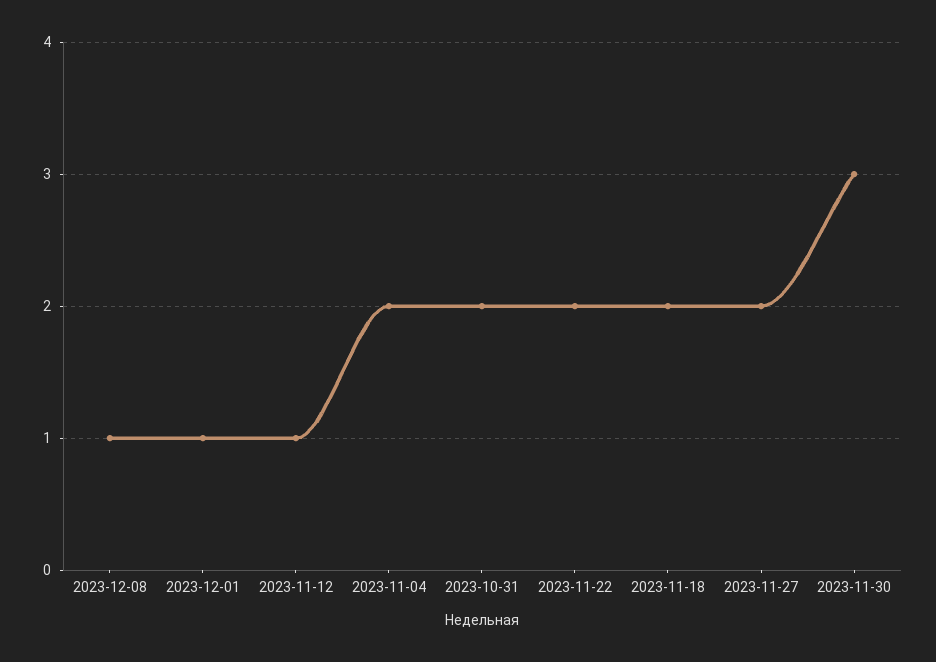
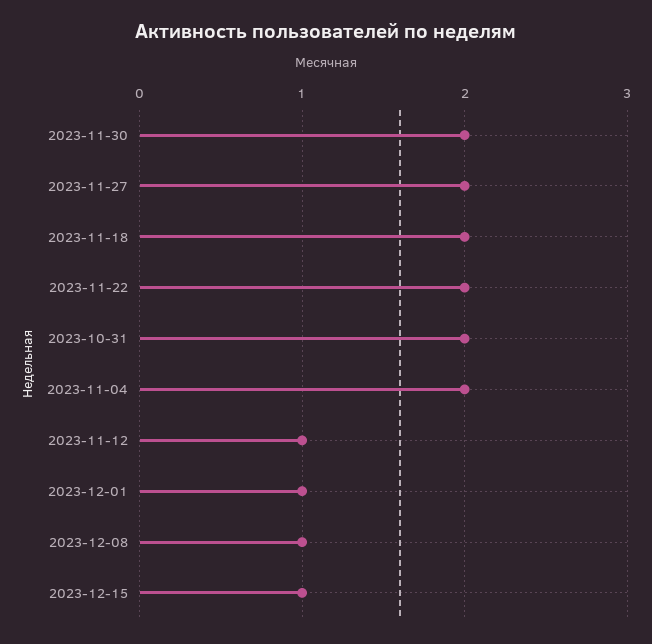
2023-11-30: 3 -> 2
2023-12-15: none -> 1

